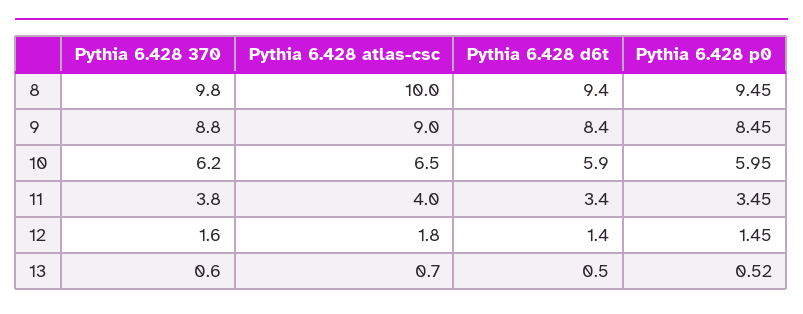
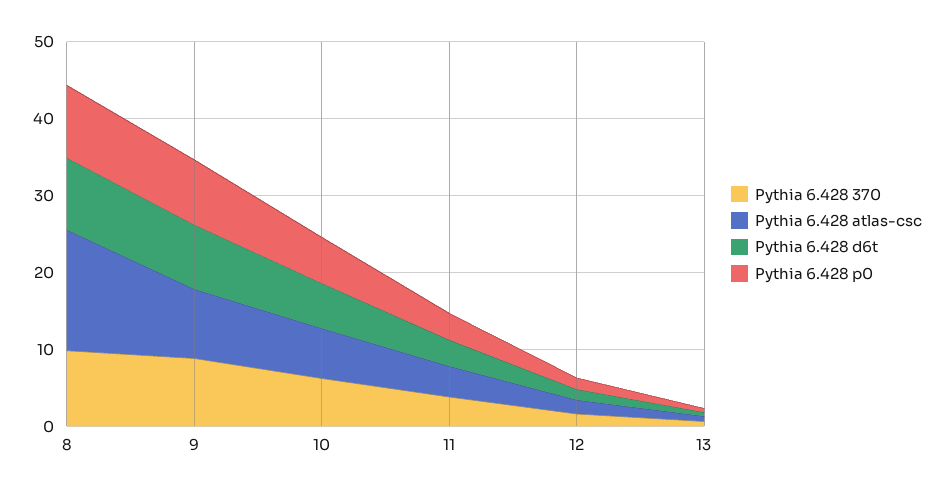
Pythia 6.428 atlas-csc, 8: 10 -> 16

